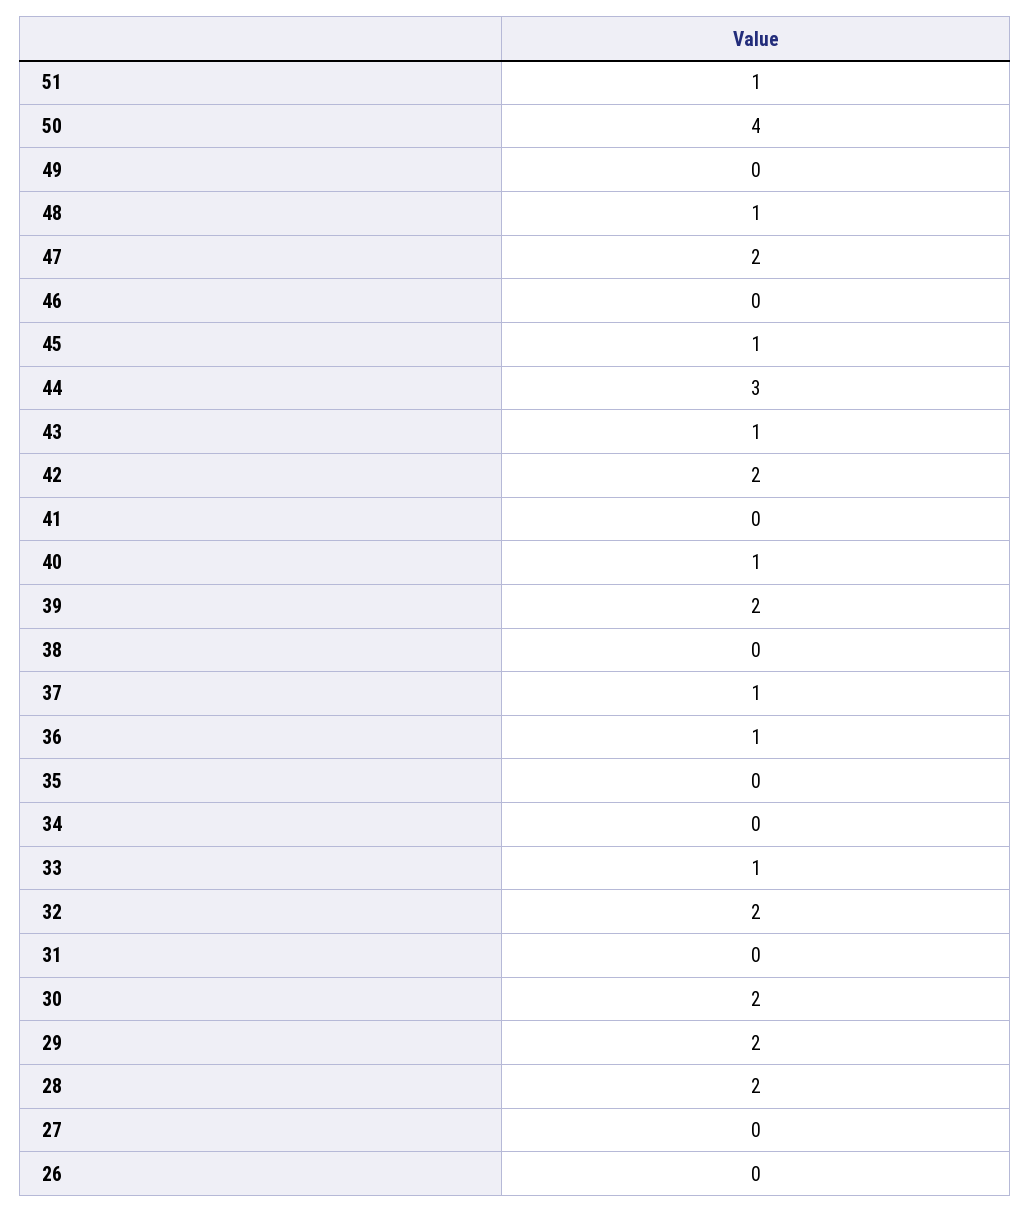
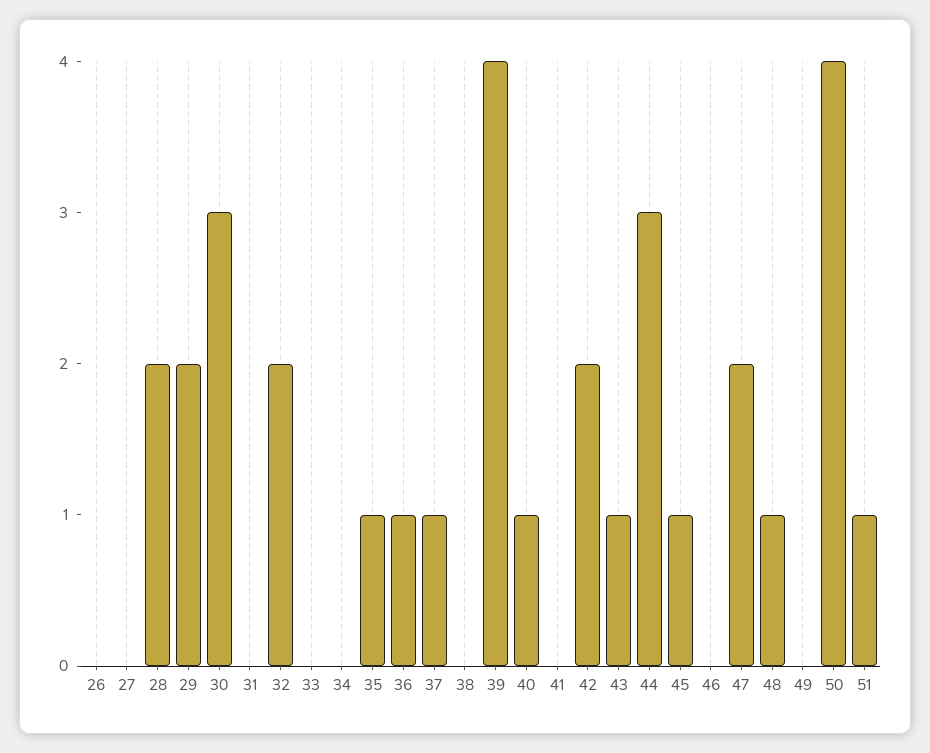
39: 2 -> 4
35: 0 -> 1
33: 1 -> 0
30: 2 -> 3

